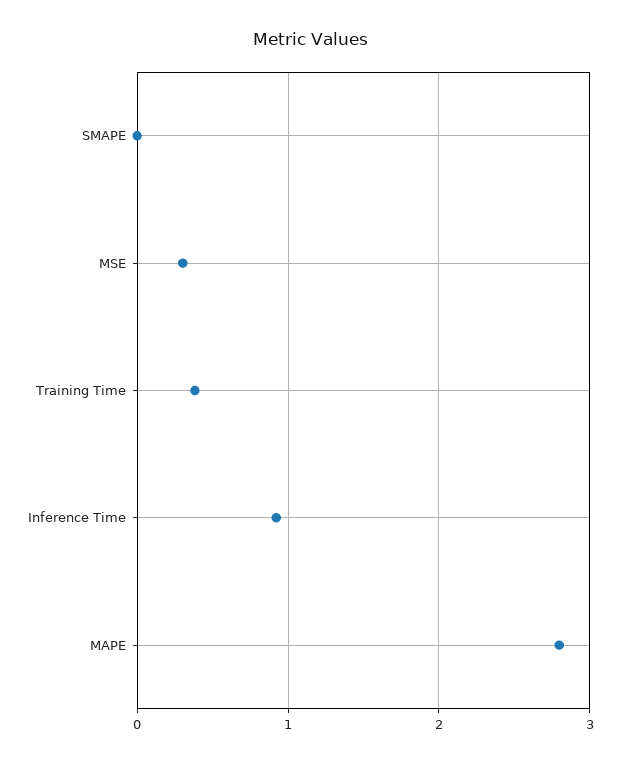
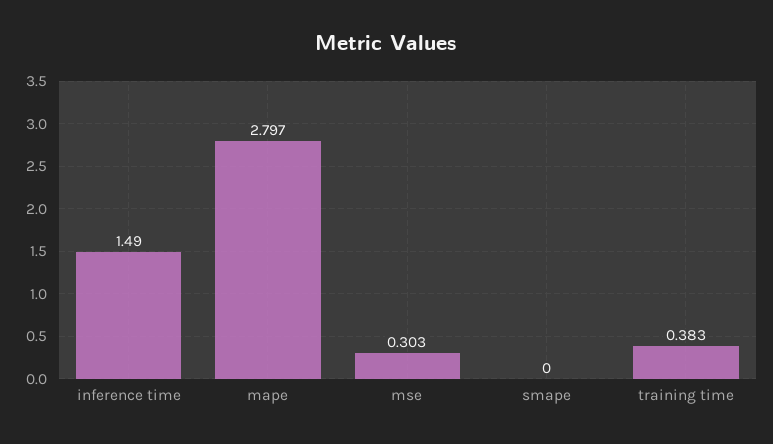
Inference Time: 0.9 -> 1.49

